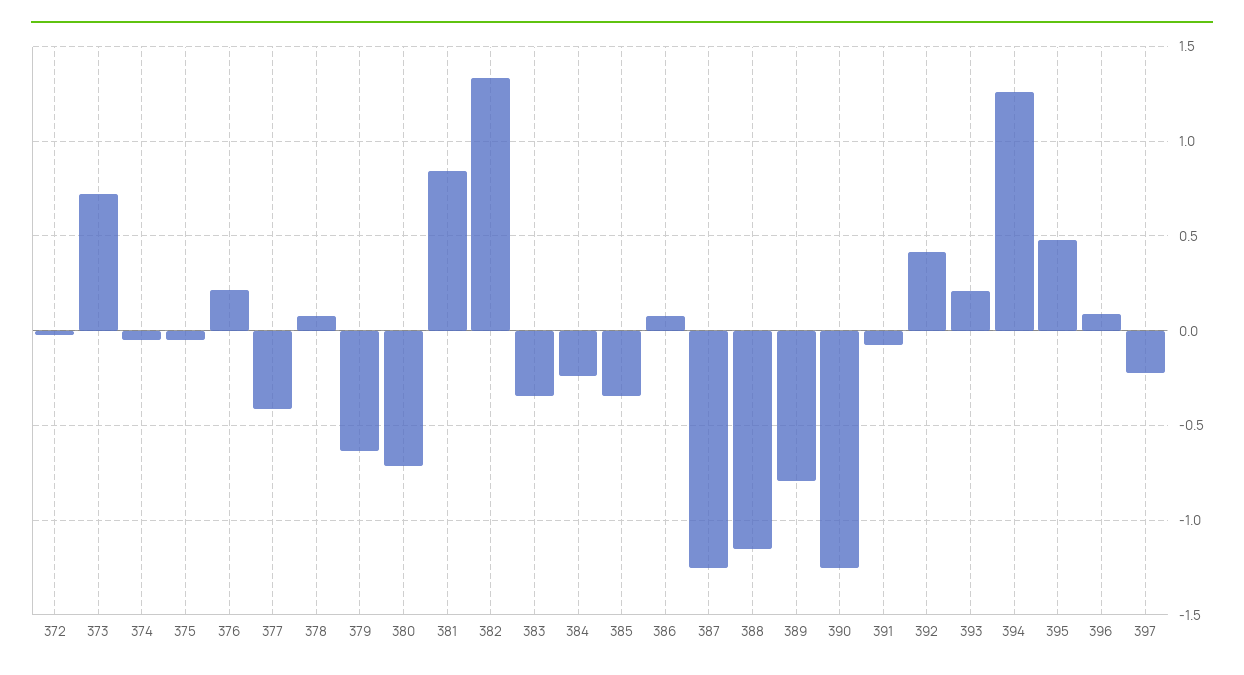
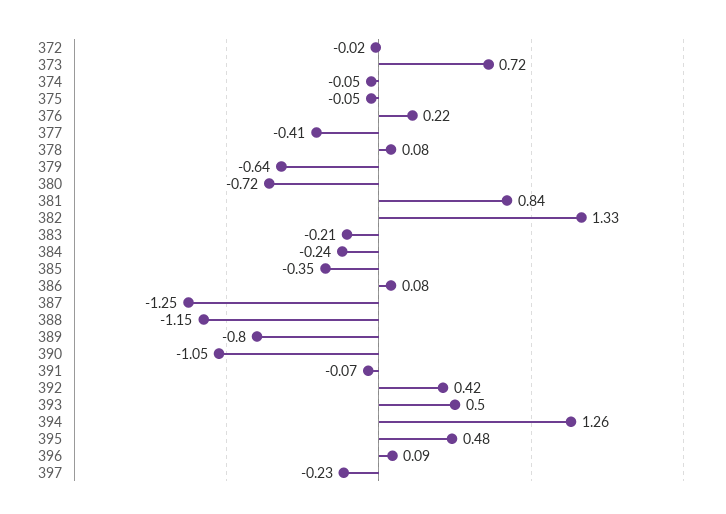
383: -0.35 -> -0.21
390: -1.25 -> -1.05
393: 0.2 -> 0.5

